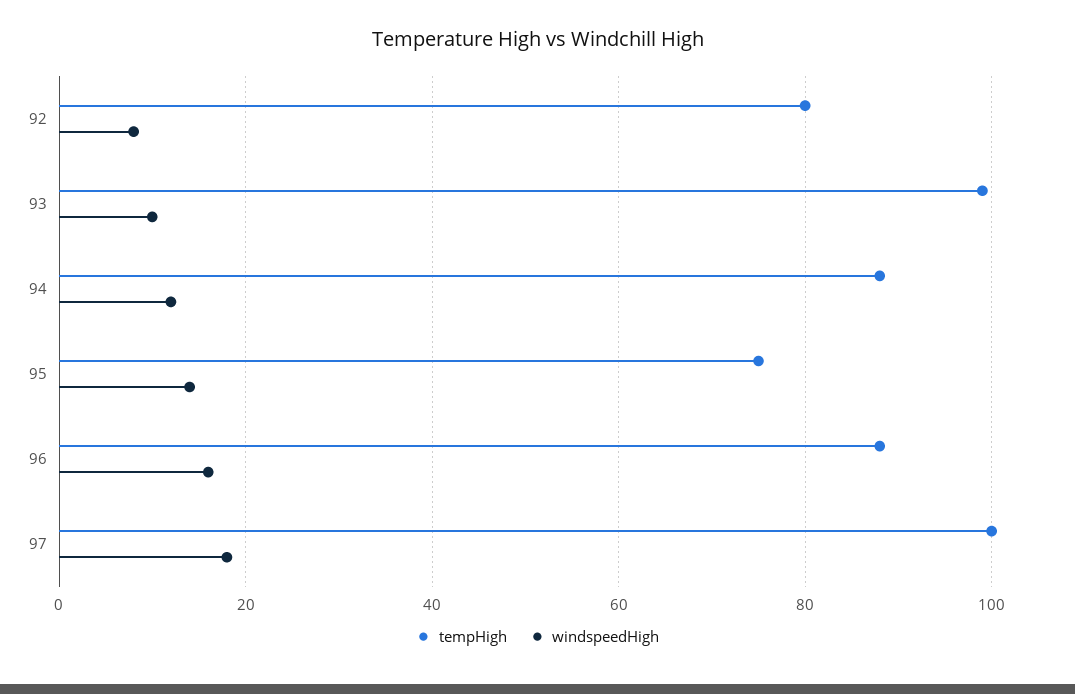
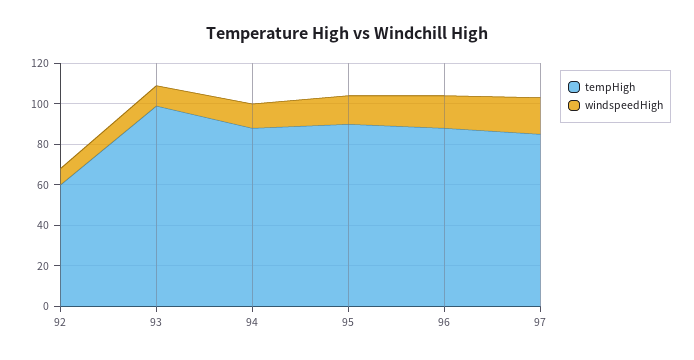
tempHigh, 92: 80 -> 60
tempHigh, 95: 75 -> 90
tempHigh, 97: 100 -> 85

